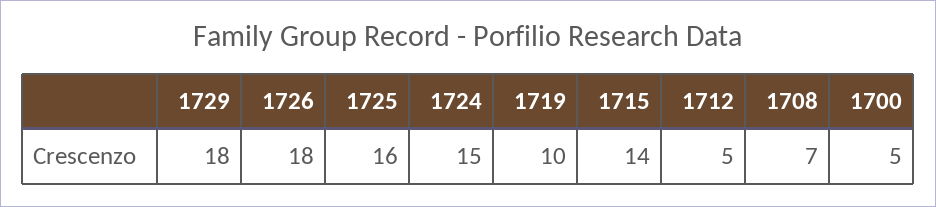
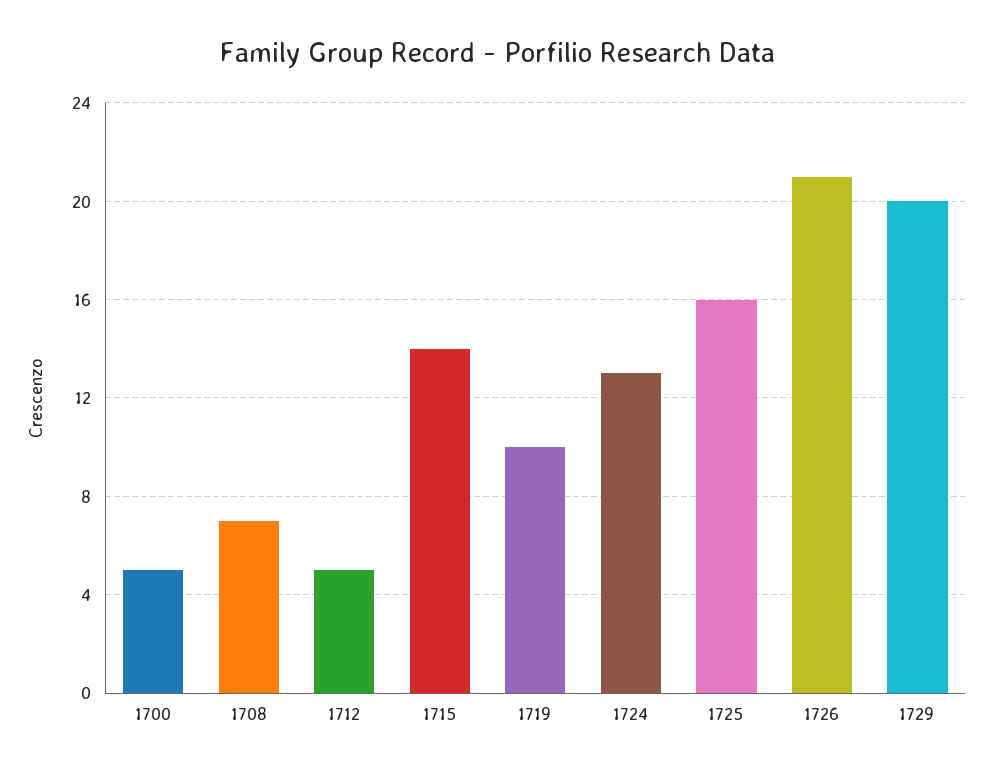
1729: 18 -> 20
1726: 18 -> 21
1724: 15 -> 13

